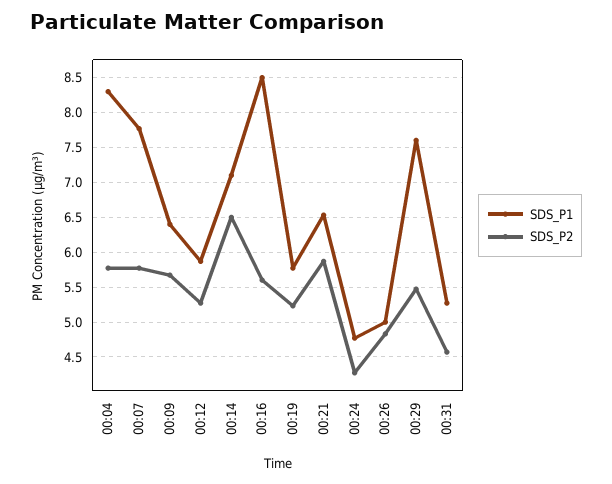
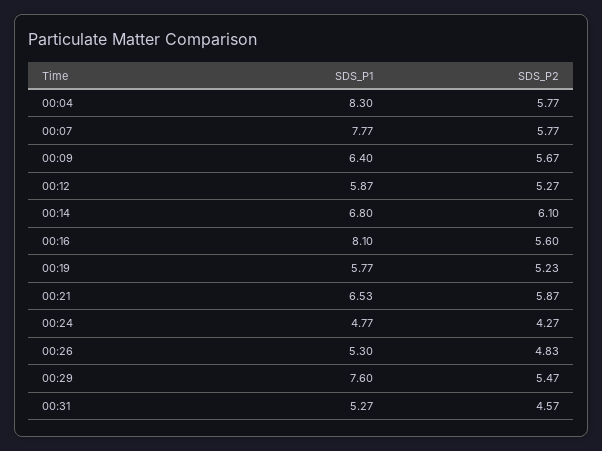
SDS_P1, 00:14: 7.1 -> 6.8
SDS_P2, 00:14: 6.5 -> 6.1
SDS_P1, 00:16: 8.5 -> 8.1
SDS_P1, 00:26: 5 -> 5.3

